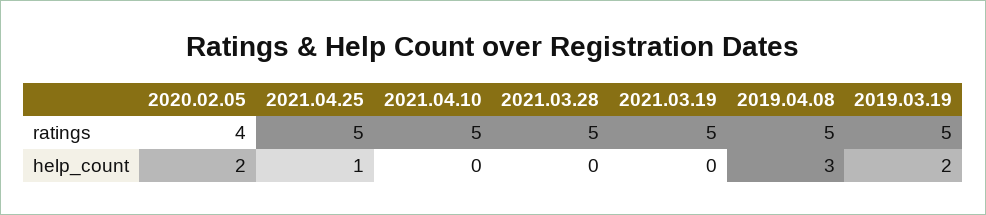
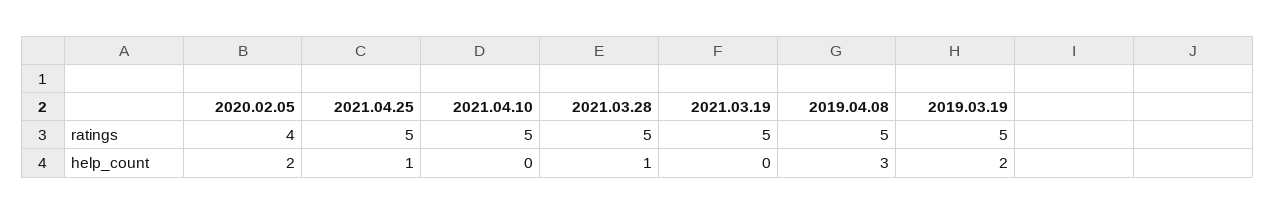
2021.03.28, help_count: 0 -> 1

